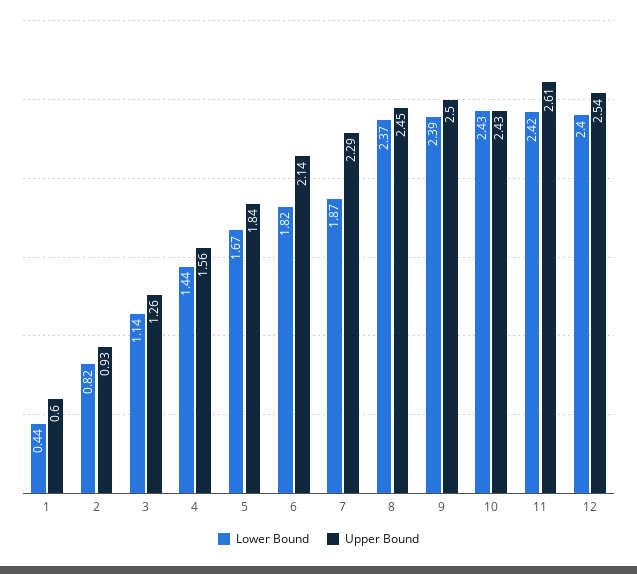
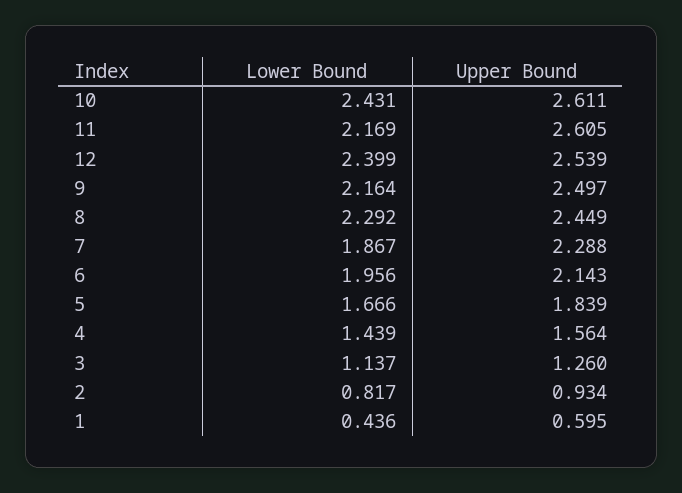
Lower Bound, 6: 1.82 -> 1.956
Lower Bound, 8: 2.37 -> 2.292
Lower Bound, 9: 2.39 -> 2.164
Upper Bound, 10: 2.43 -> 2.611
Lower Bound, 11: 2.42 -> 2.169

